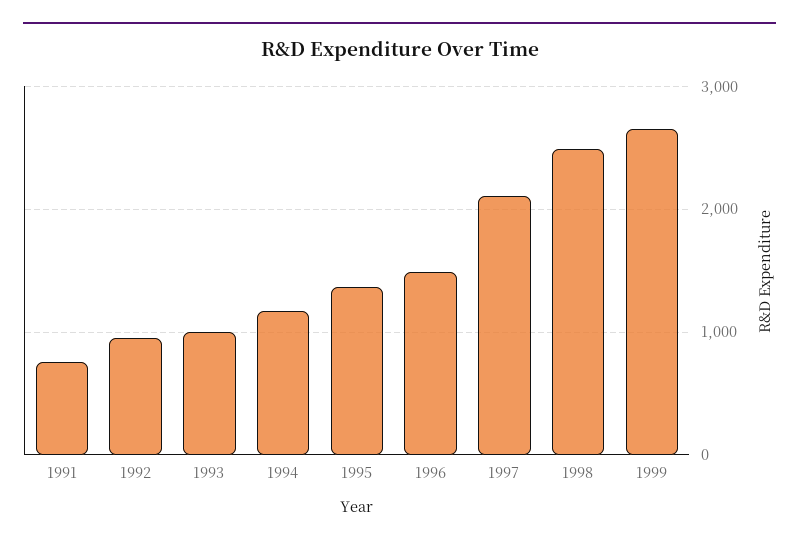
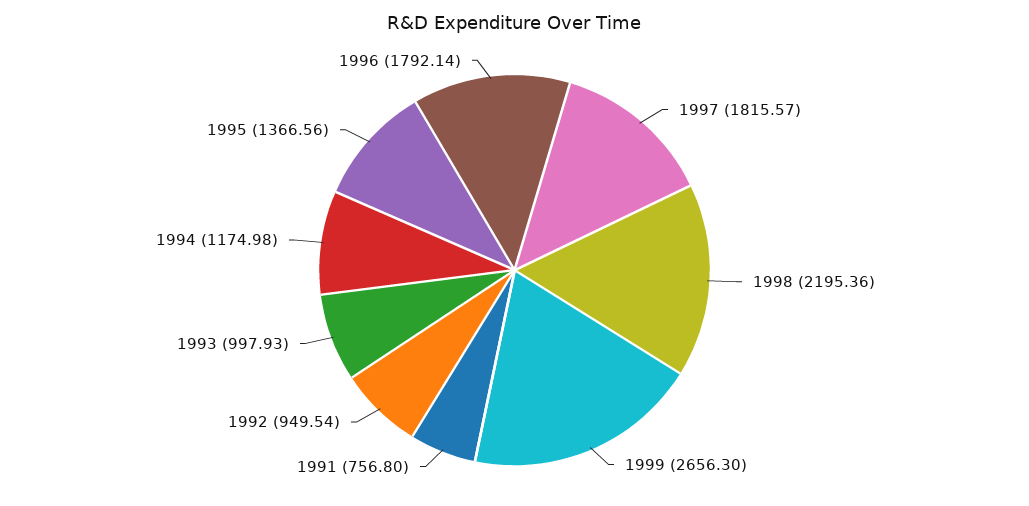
1996: 1500 -> 1792.14
1997: 2100 -> 1815.57
1998: 2500 -> 2195.36

